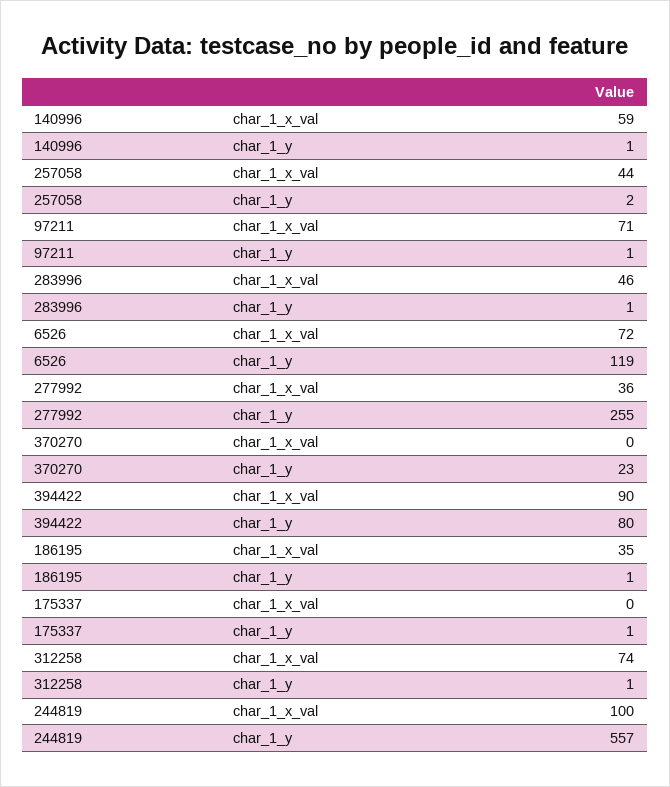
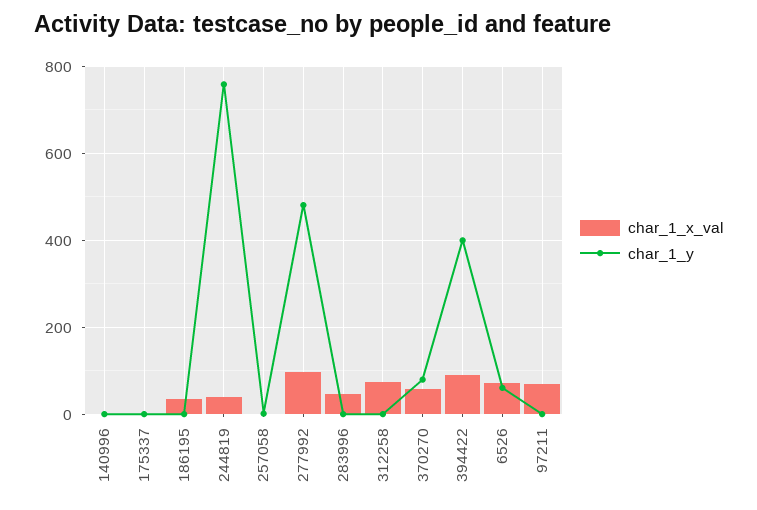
char_1_x_val, 140996: 59 -> 0
char_1_x_val, 257058: 44 -> 0
char_1_y, 6526: 119 -> 60
char_1_x_val, 277992: 36 -> 100
char_1_y, 277992: 255 -> 480
char_1_x_val, 370270: 0 -> 60
char_1_y, 370270: 23 -> 80
char_1_y, 394422: 80 -> 400
char_1_x_val, 244819: 100 -> 40
char_1_y, 244819: 557 -> 760

